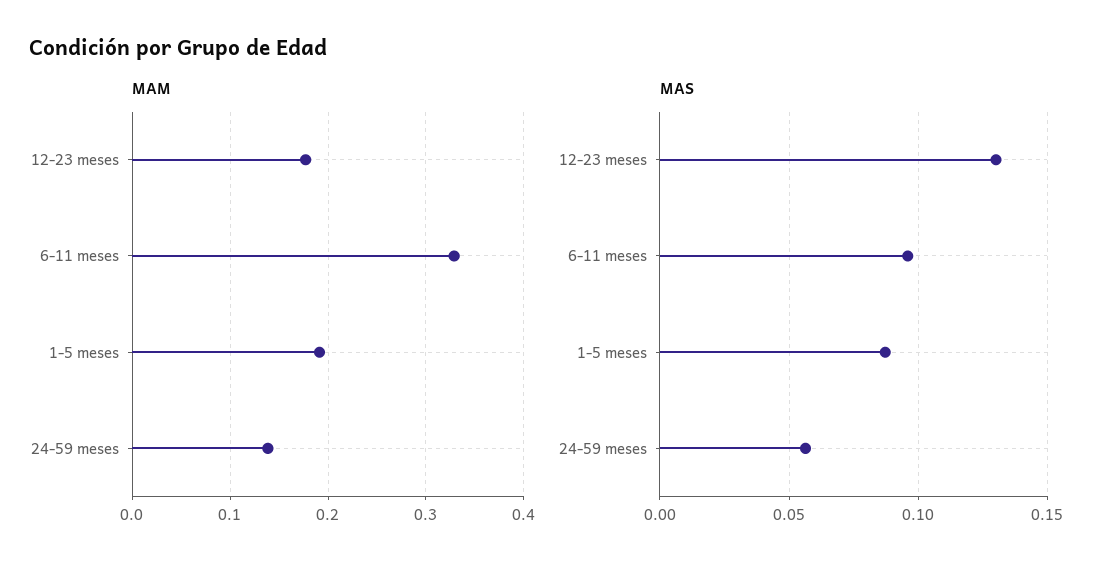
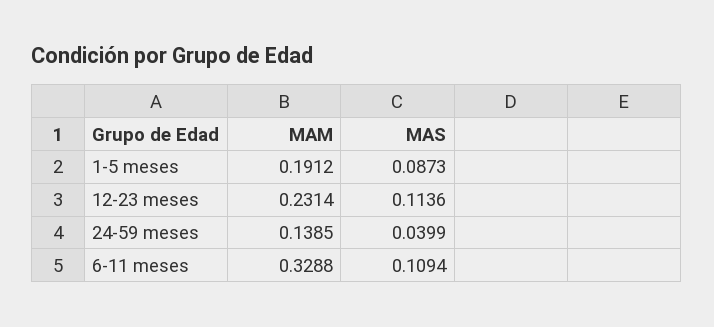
MAM, 12-23 meses: 0.18 -> 0.2314
MAS, 12-23 meses: 0.13 -> 0.1136
MAS, 6-11 meses: 0.095 -> 0.1094
MAS, 24-59 meses: 0.055 -> 0.0399

